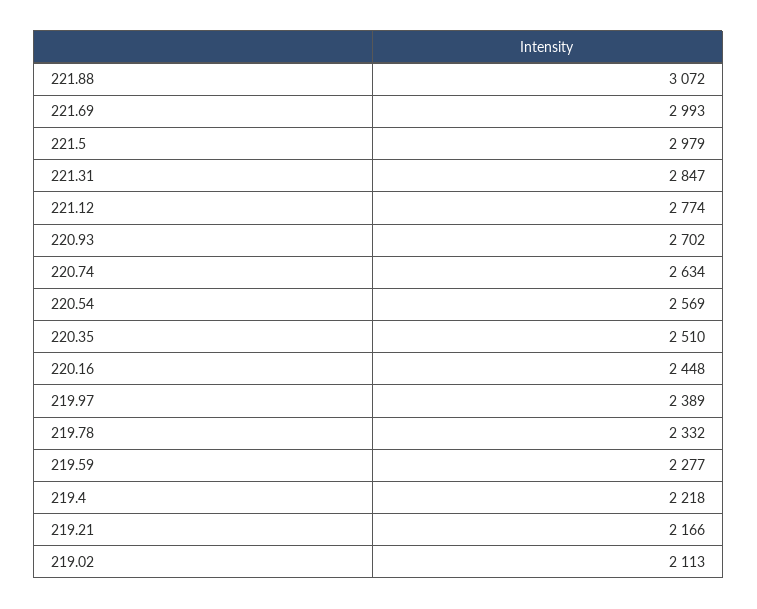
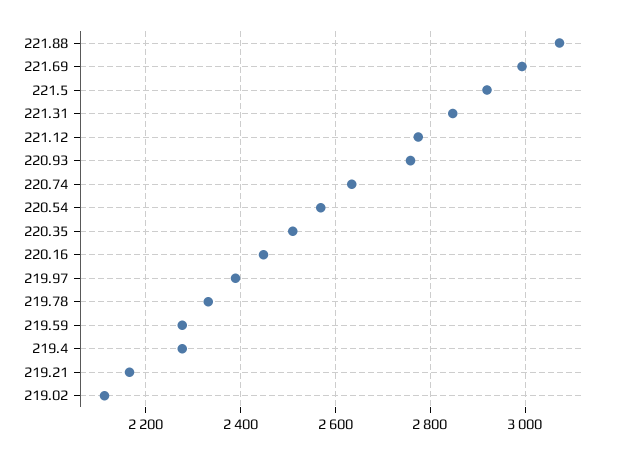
221.5: 2979 -> 2920
220.93: 2702 -> 2760
219.4: 2218 -> 2280

